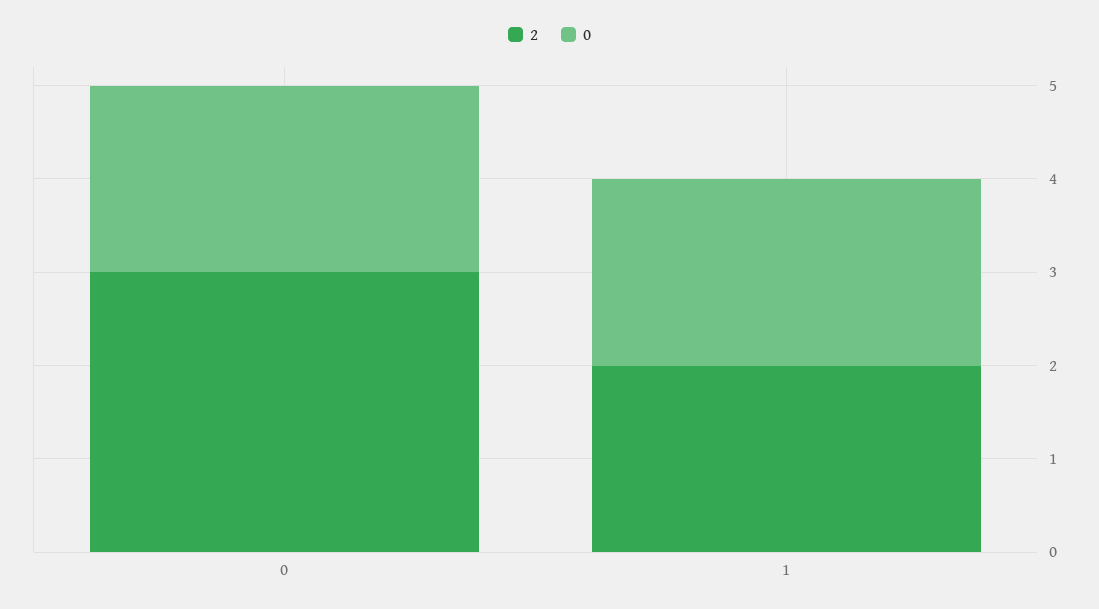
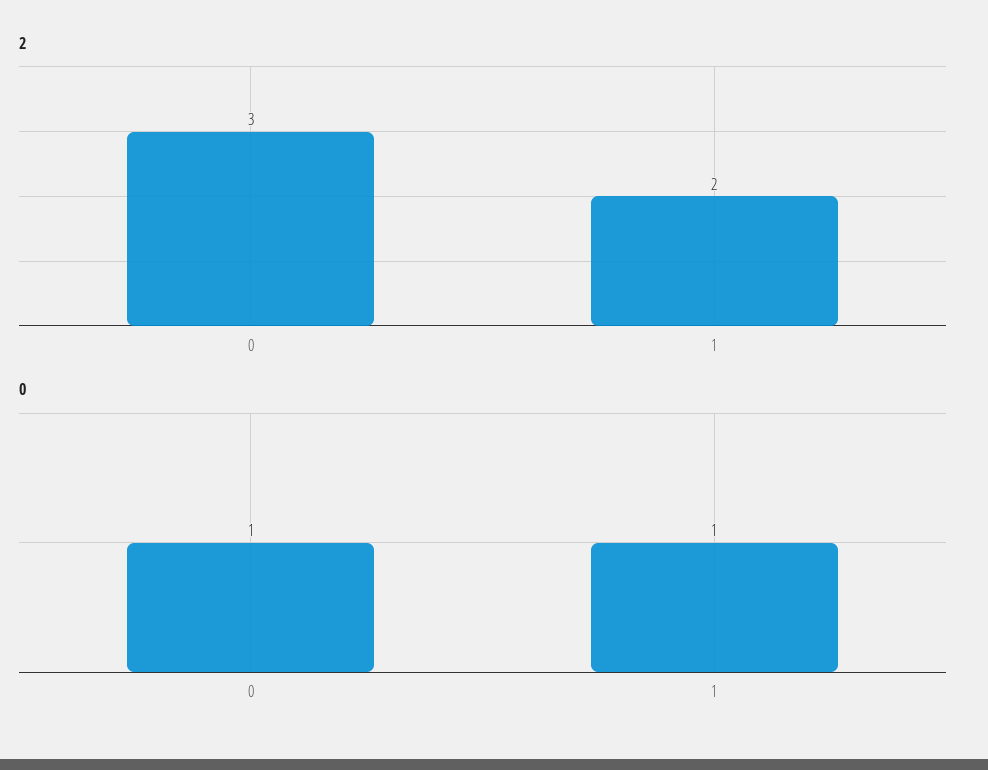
0, 0: 2 -> 1
0, 1: 2 -> 1

